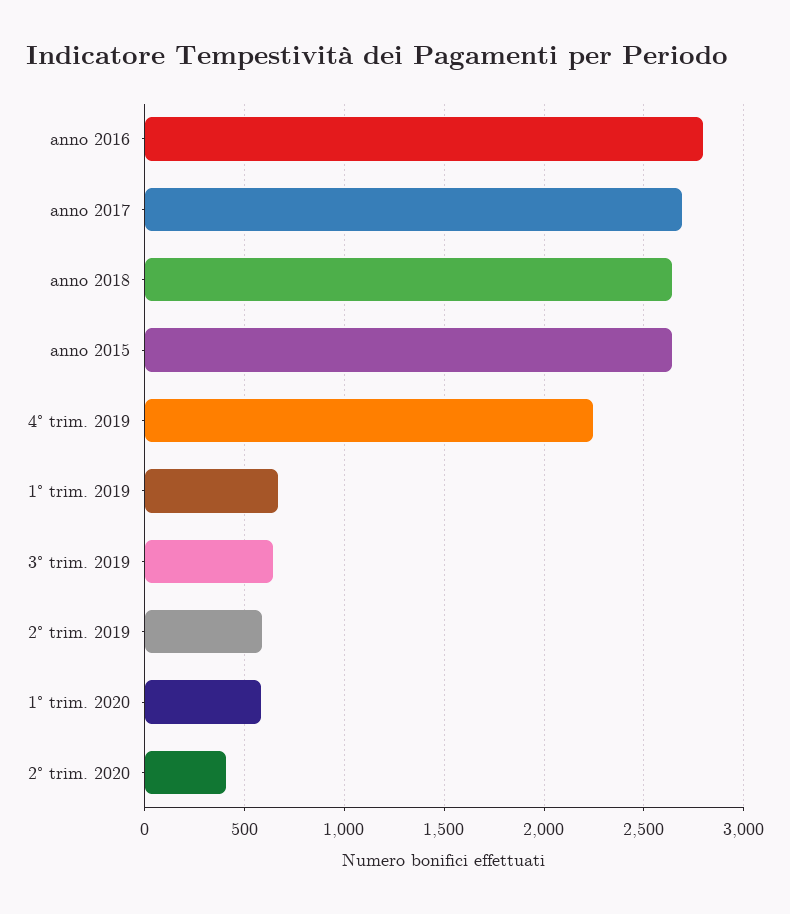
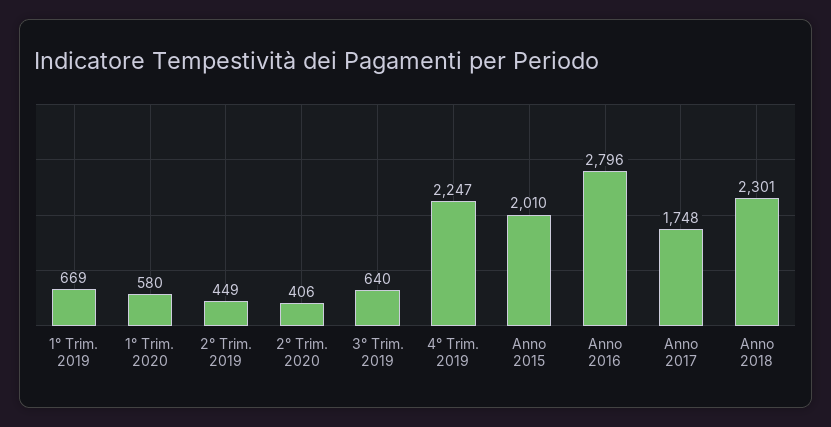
anno 2017: 2700 -> 1748
anno 2018: 2650 -> 2301
anno 2015: 2650 -> 2010
2° trim. 2019: 600 -> 449

